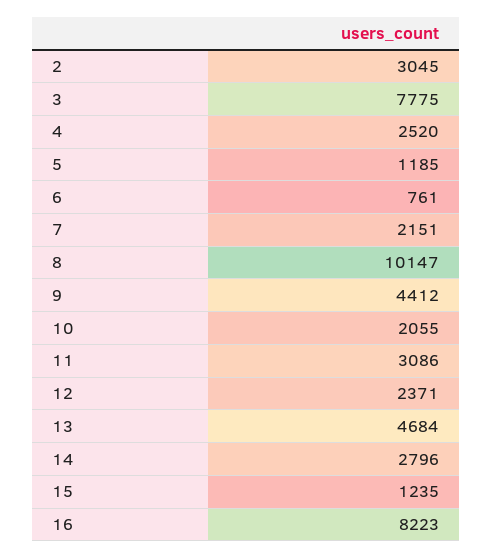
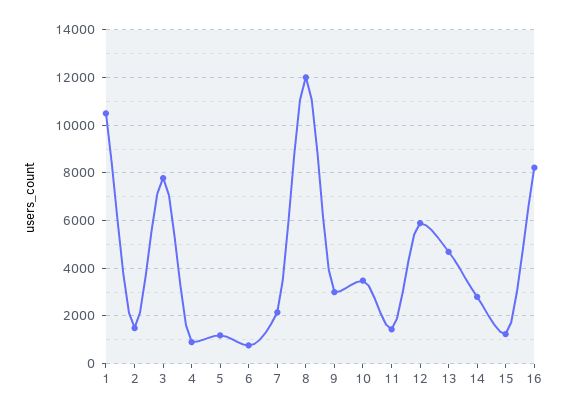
2: 3045 -> 1500
4: 2520 -> 1000
8: 10147 -> 12000
9: 4412 -> 3000
10: 2055 -> 3500
11: 3086 -> 1500
12: 2371 -> 6000
1: none -> 10500

